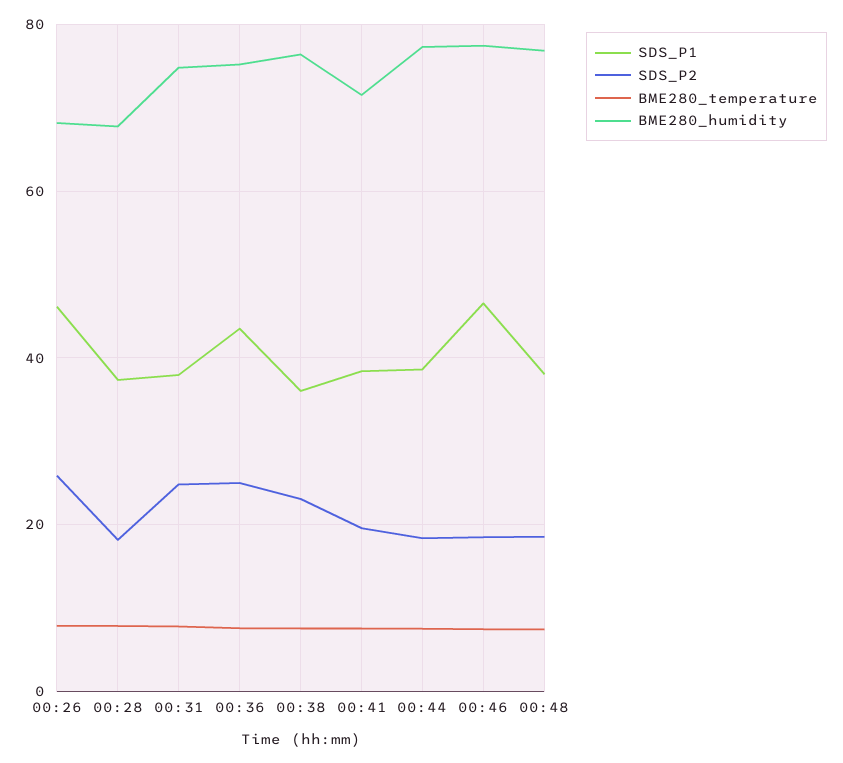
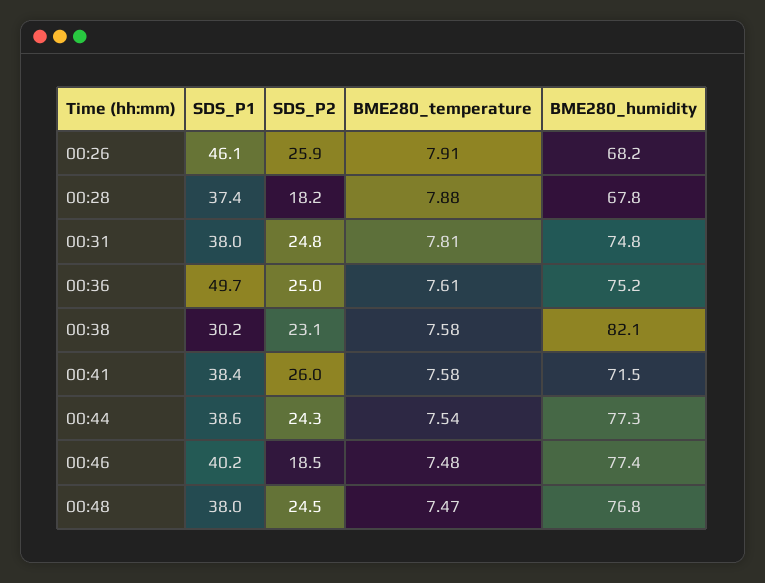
SDS_P1, 00:36: 44 -> 49.7
SDS_P1, 00:38: 36 -> 30.2
BME280_humidity, 00:38: 76 -> 82.1
SDS_P2, 00:41: 20 -> 26
SDS_P2, 00:44: 18 -> 24.3
SDS_P1, 00:46: 46 -> 40.2
SDS_P2, 00:48: 18 -> 24.5

